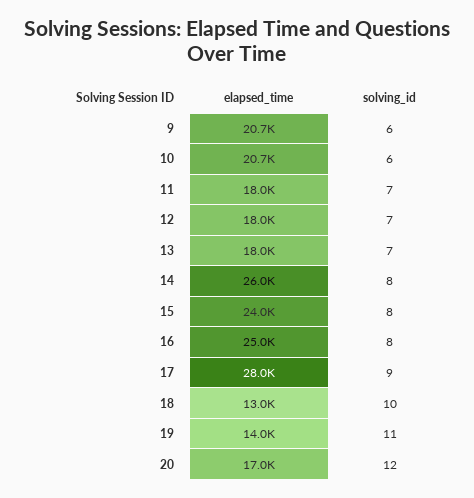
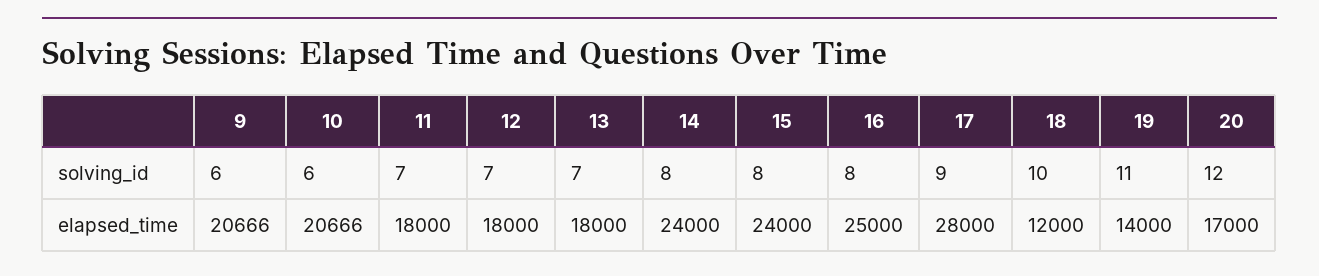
elapsed_time, 14: 26000 -> 24000
elapsed_time, 18: 13000 -> 12000

